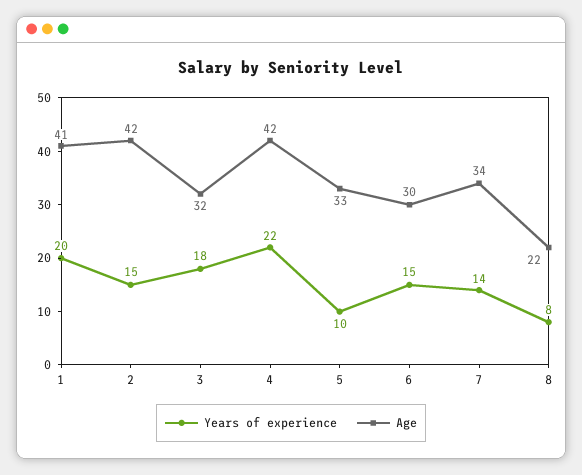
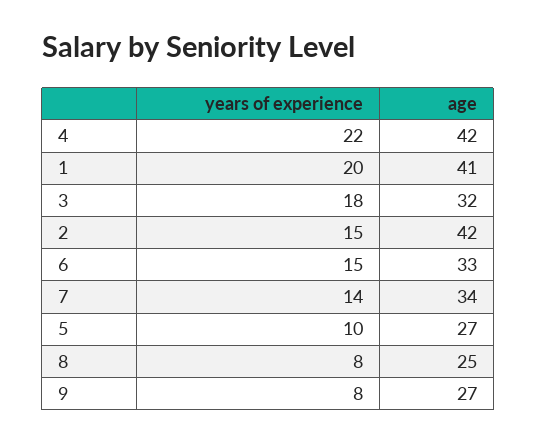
Age, 5: 33 -> 27
Age, 6: 30 -> 33
Age, 8: 22 -> 25
Years of experience, 9: none -> 8
Age, 9: none -> 27

